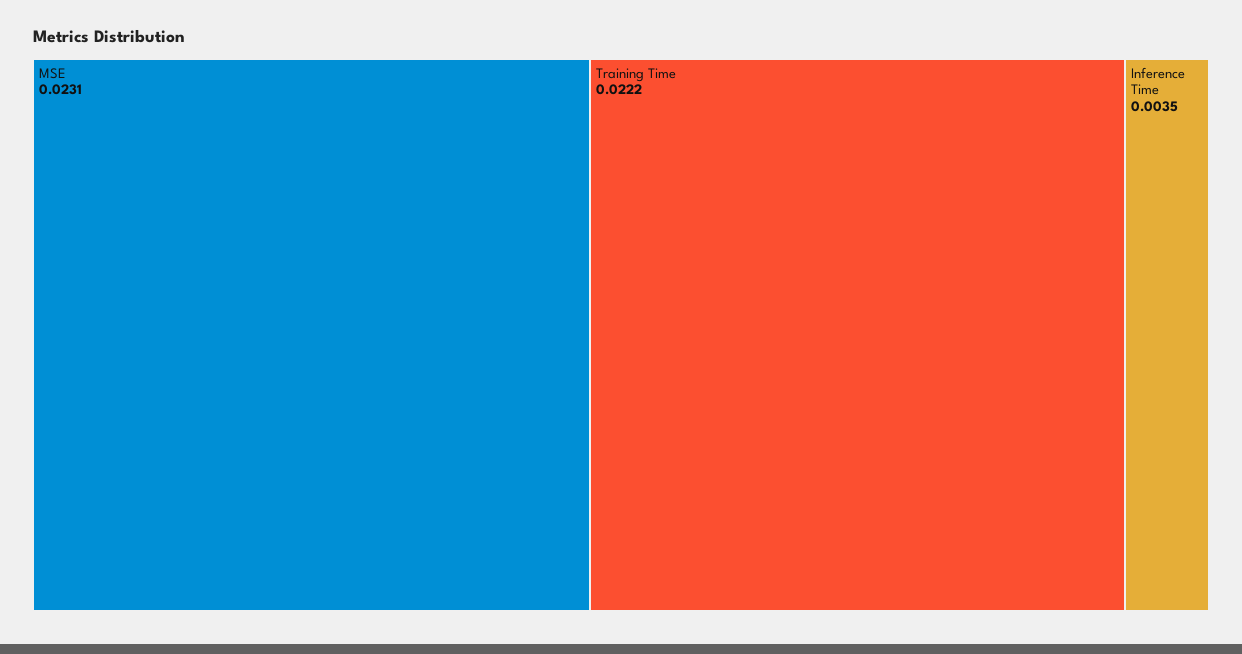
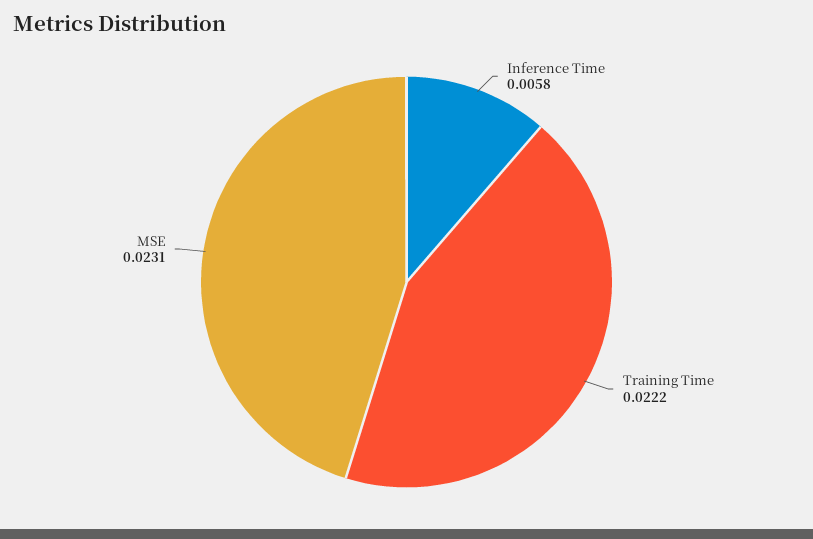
Inference Time: 0.0035 -> 0.0058

